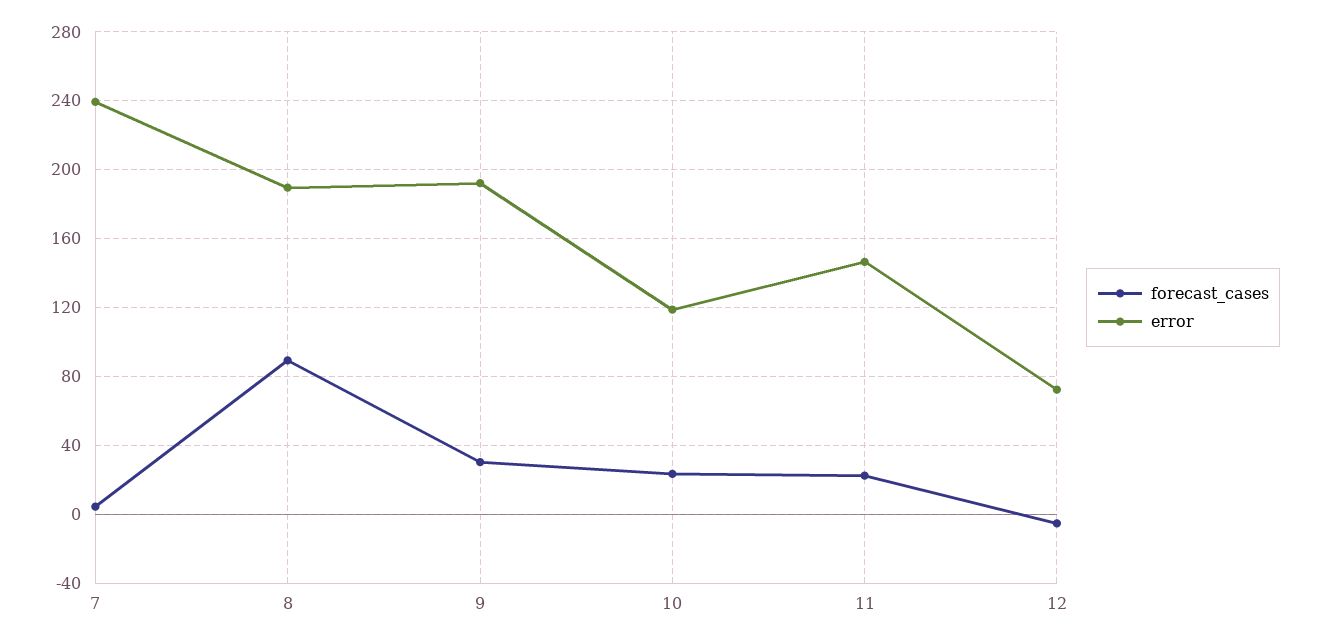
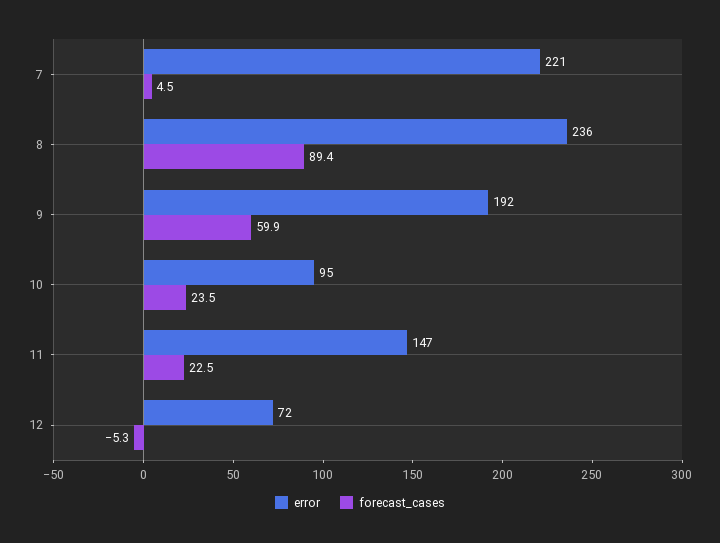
error, 7: 240 -> 221
error, 8: 190 -> 236
forecast_cases, 9: 30 -> 59.9
error, 10: 120 -> 95

